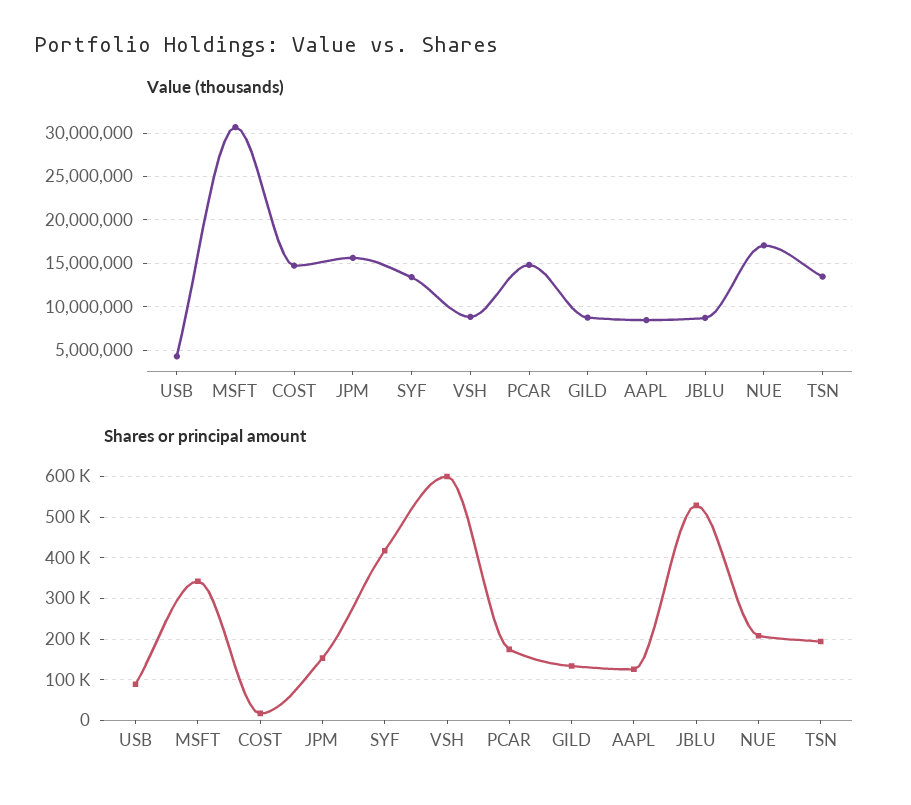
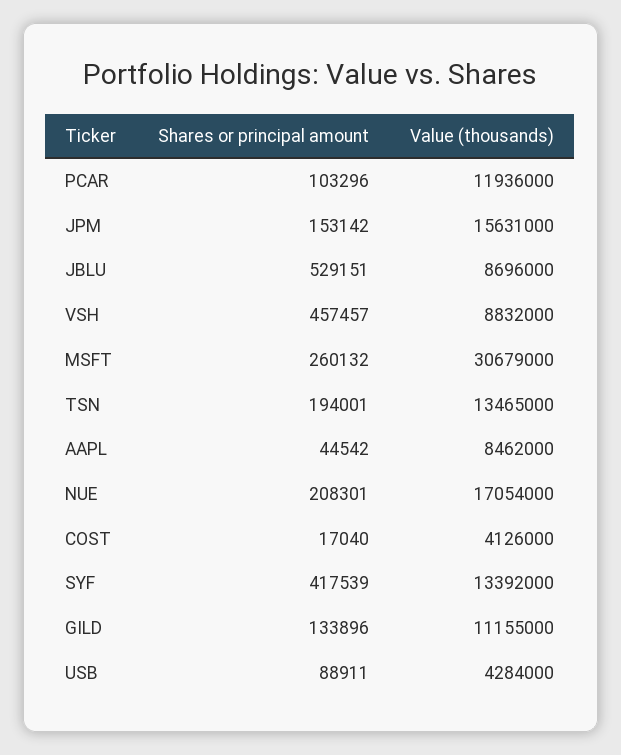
Value (thousands), COST: 15000000 -> 4126000
Value (thousands), PCAR: 15000000 -> 11936000
Value (thousands), GILD: 9000000 -> 11155000
Shares or principal amount, MSFT: 340000 -> 260132
Shares or principal amount, VSH: 600000 -> 457457
Shares or principal amount, PCAR: 180000 -> 103296
Shares or principal amount, AAPL: 120000 -> 44542

